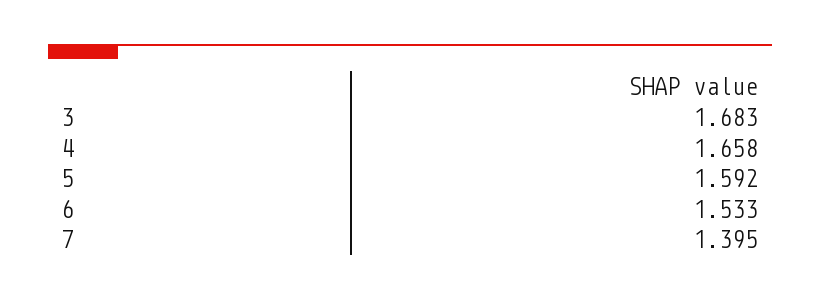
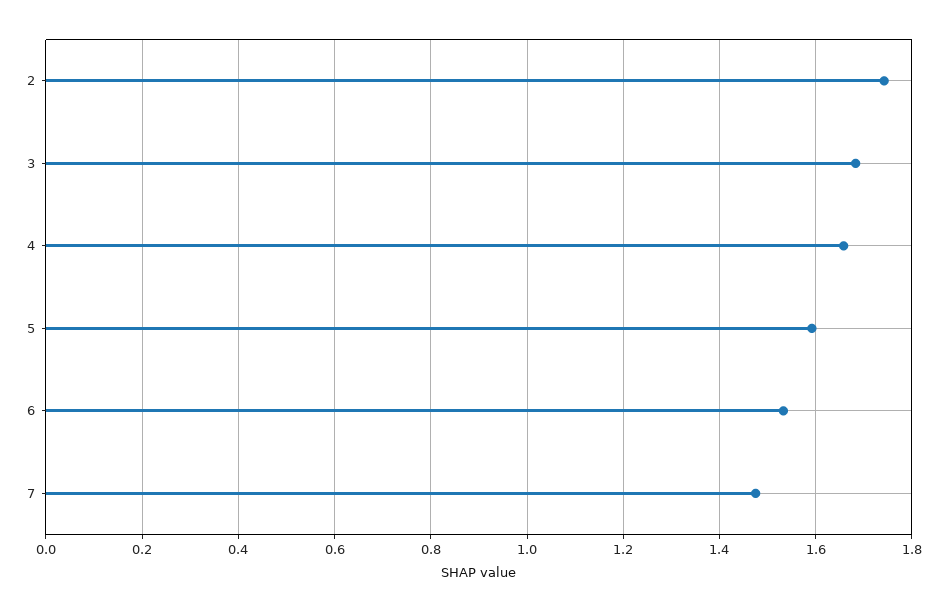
7: 1.395 -> 1.48
2: none -> 1.74

